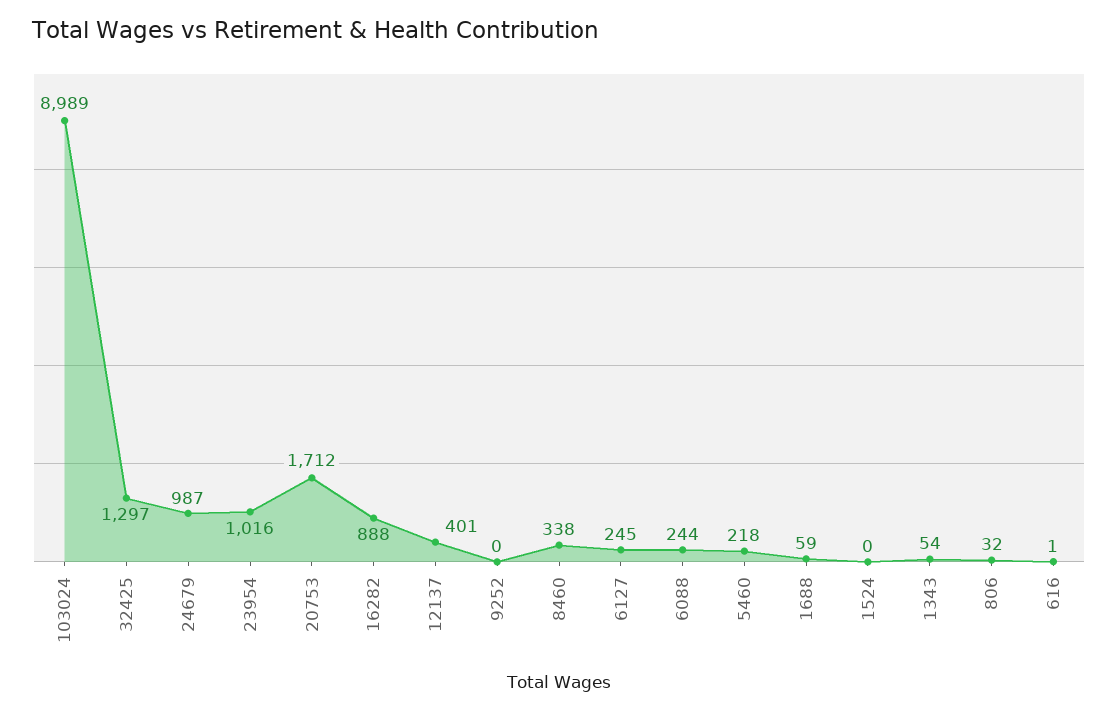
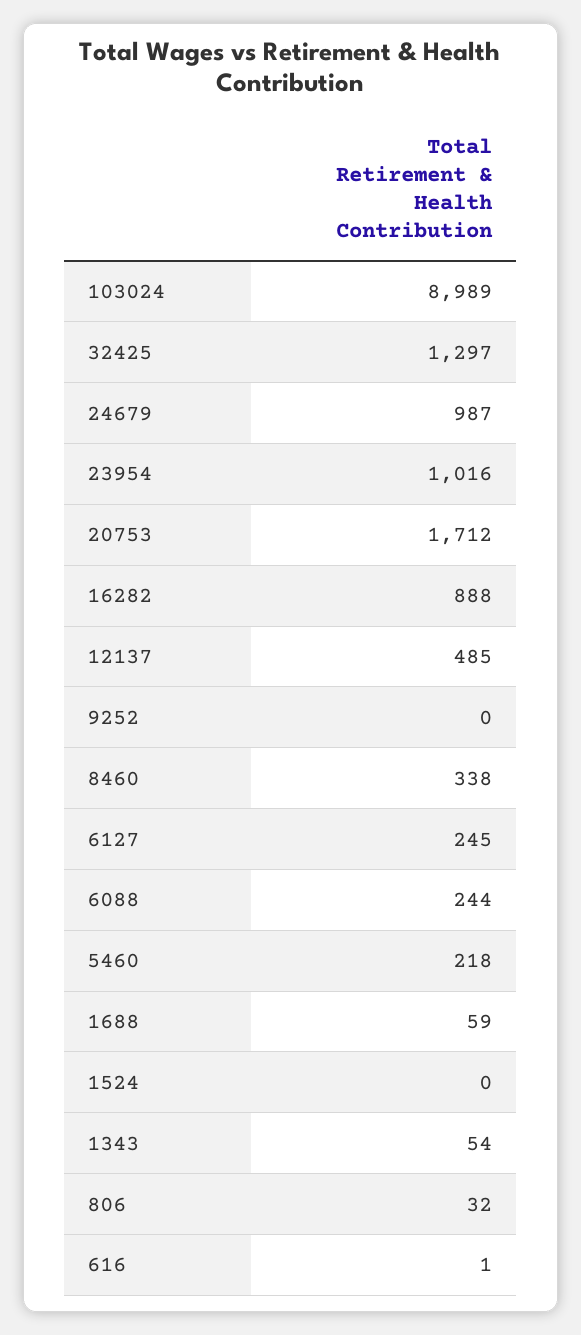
12137: 401 -> 485

